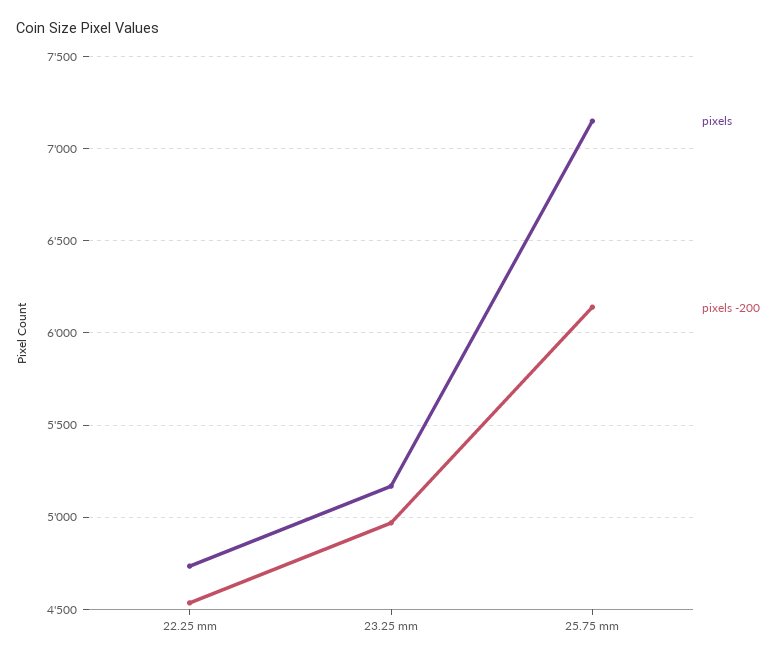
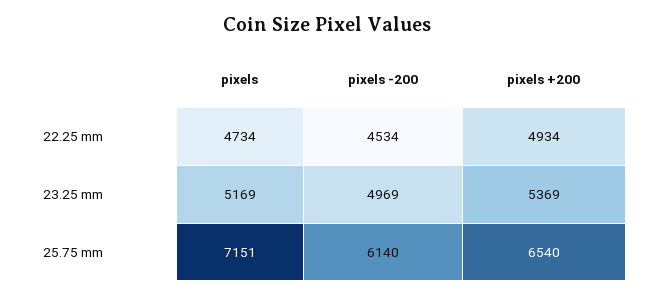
pixels +200, 22.25 mm: none -> 4934
pixels +200, 23.25 mm: none -> 5369
pixels +200, 25.75 mm: none -> 6540

